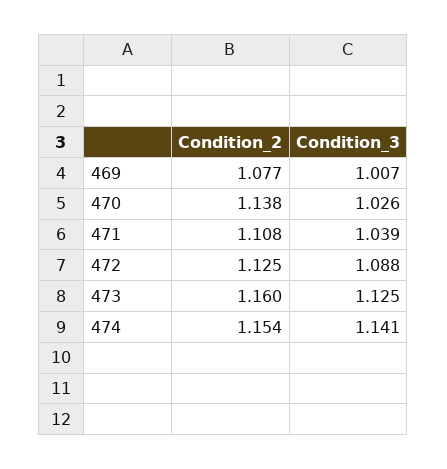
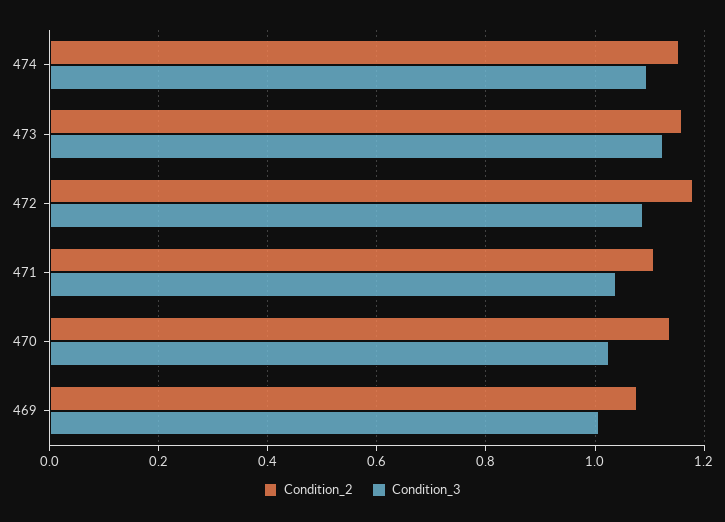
Condition_2, 472: 1.125 -> 1.18
Condition_3, 474: 1.141 -> 1.1

